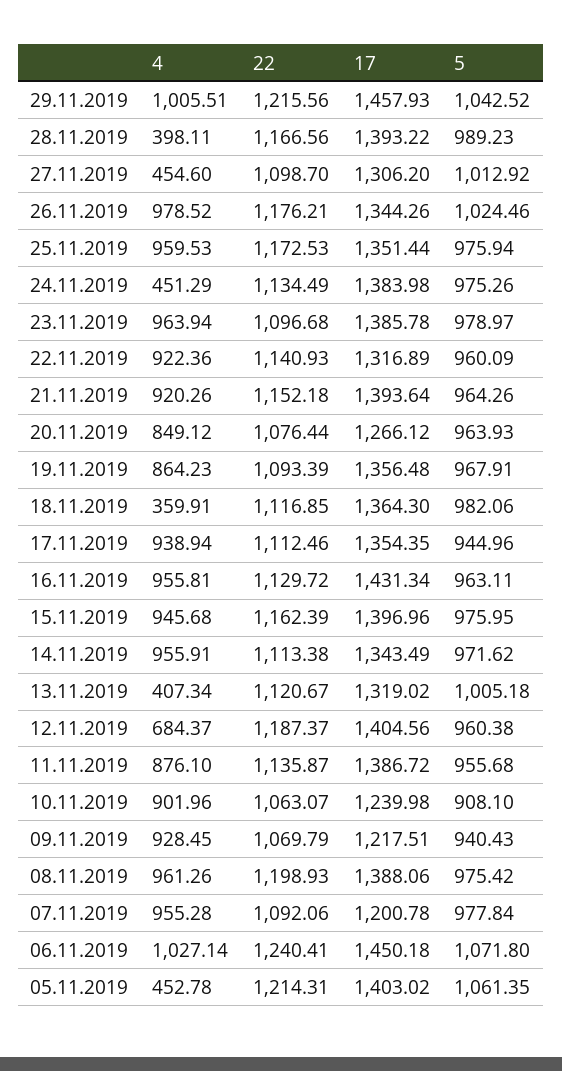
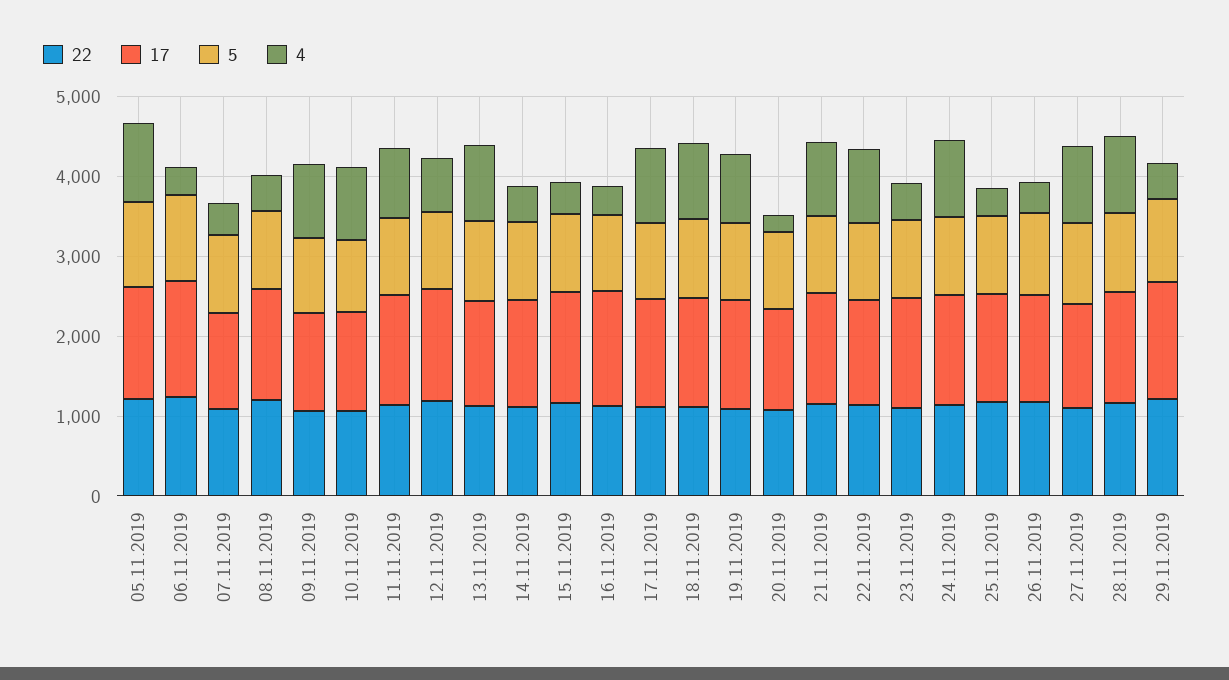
4, 29.11.2019: 1005.51 -> 400
4, 28.11.2019: 398.11 -> 1000
4, 27.11.2019: 454.6 -> 1000
4, 26.11.2019: 978.52 -> 400
4, 25.11.2019: 959.53 -> 400
4, 24.11.2019: 451.29 -> 1000
4, 23.11.2019: 963.94 -> 400
4, 20.11.2019: 849.12 -> 200
4, 18.11.2019: 359.91 -> 1000
4, 16.11.2019: 955.81 -> 400
4, 15.11.2019: 945.68 -> 400
4, 14.11.2019: 955.91 -> 400
4, 13.11.2019: 407.34 -> 1000
4, 08.11.2019: 961.26 -> 400
4, 07.11.2019: 955.28 -> 400
4, 06.11.2019: 1027.14 -> 400
4, 05.11.2019: 452.78 -> 1000

